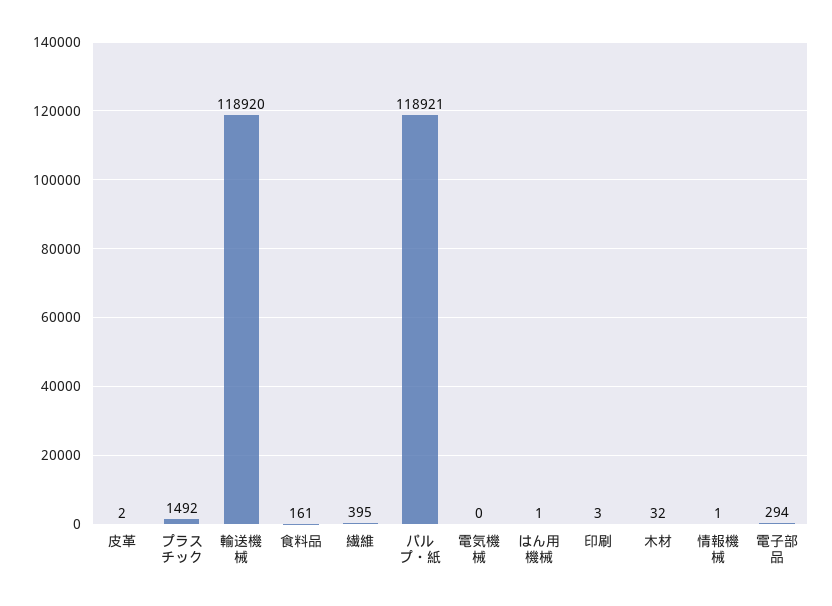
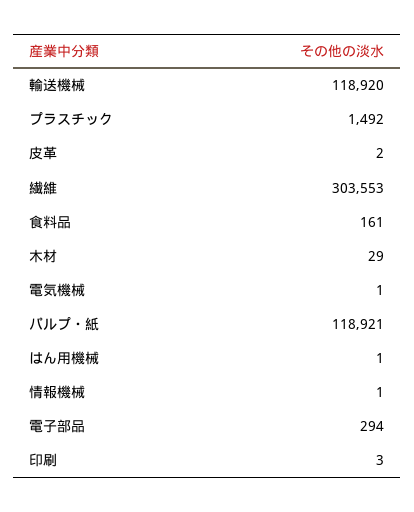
繊維: 395 -> 303553
電気機械: 0 -> 1
木材: 32 -> 29

